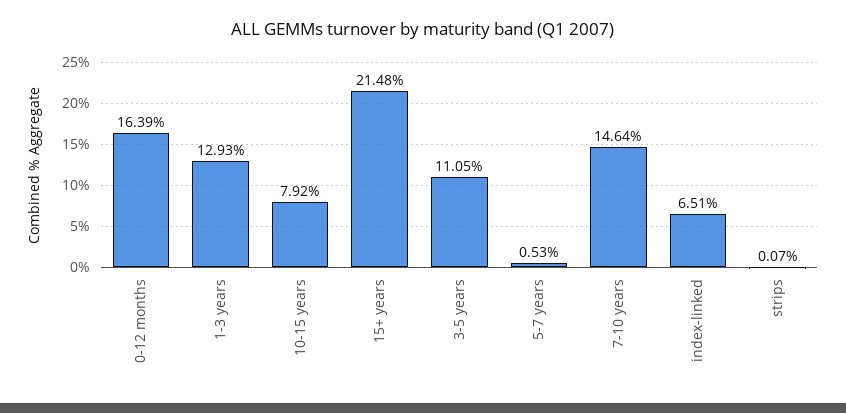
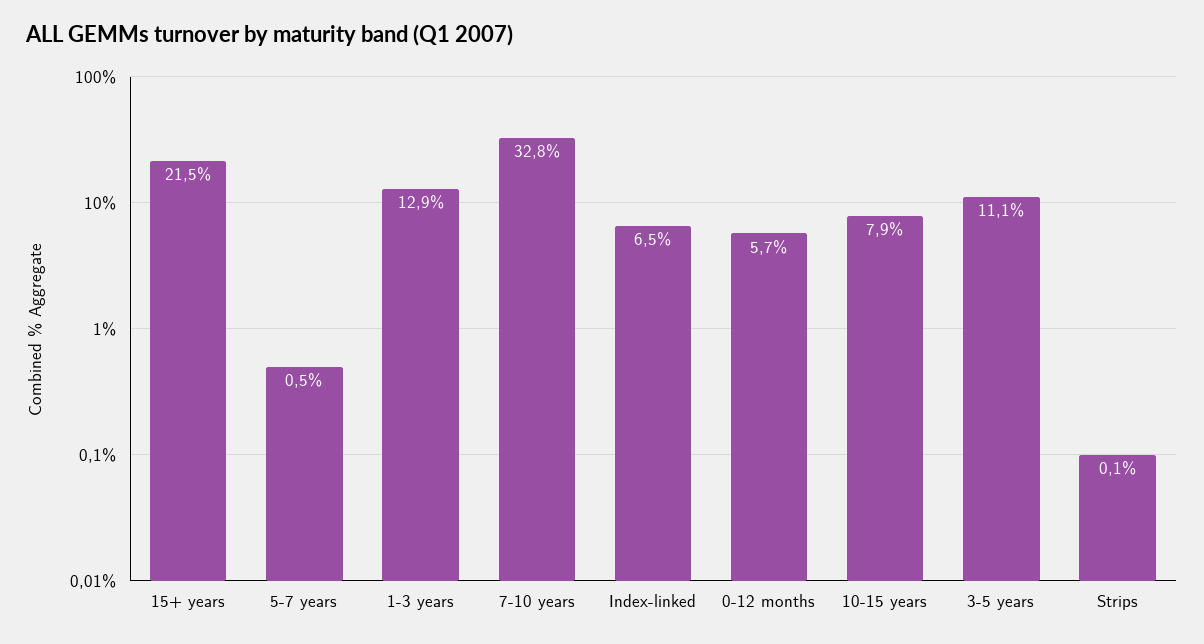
0-12 months: 16.39 -> 5.7
7-10 years: 14.64 -> 32.8

